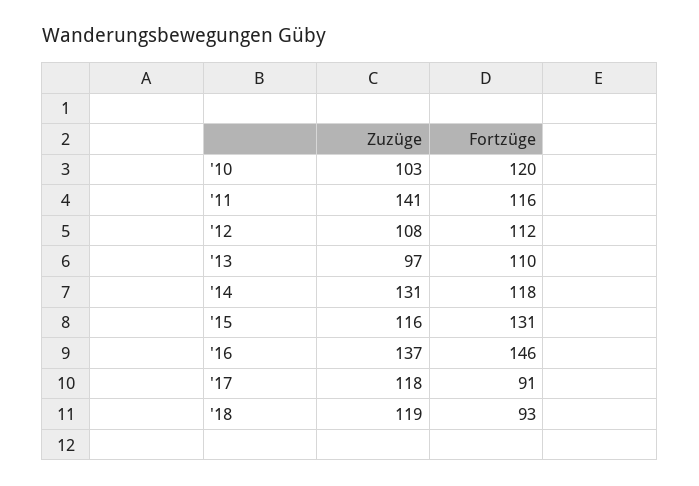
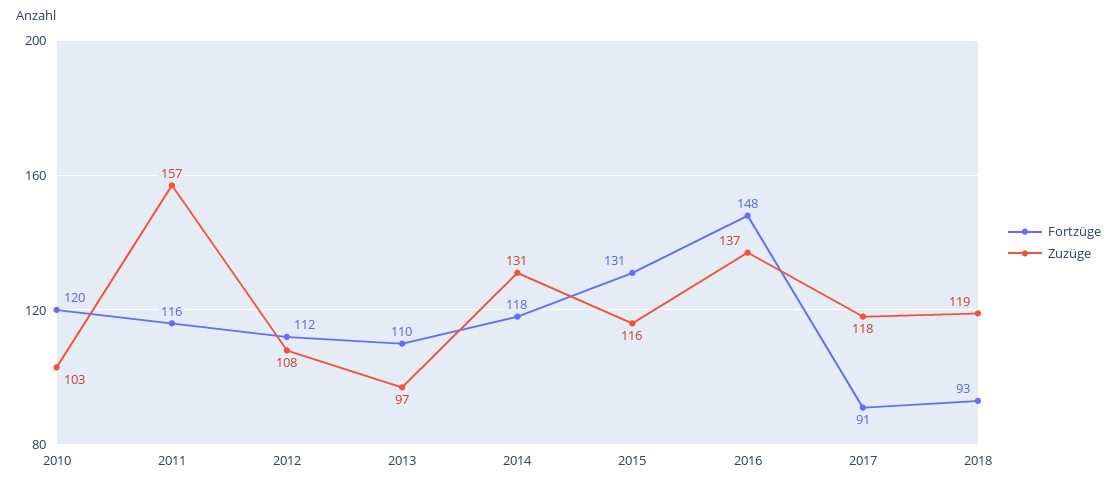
Zuzüge, '11: 141 -> 157
Fortzüge, '16: 146 -> 148

